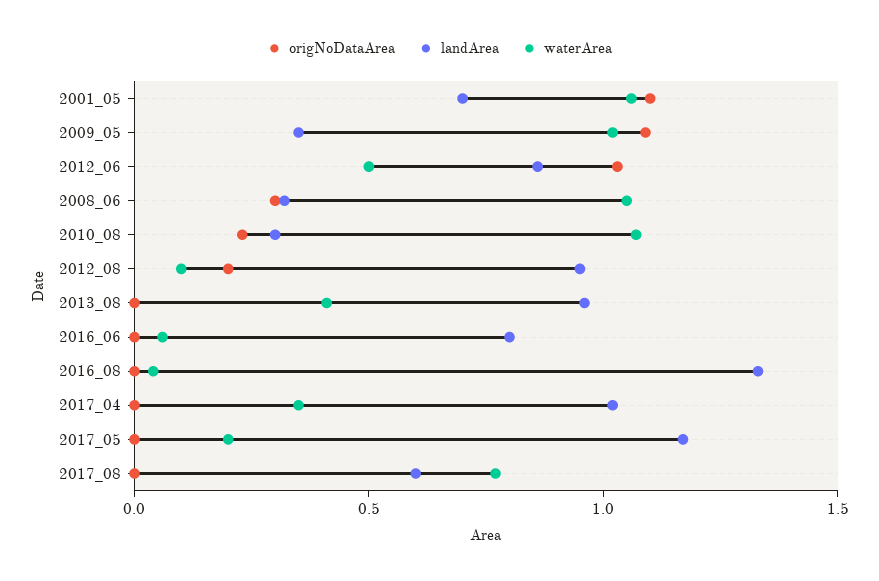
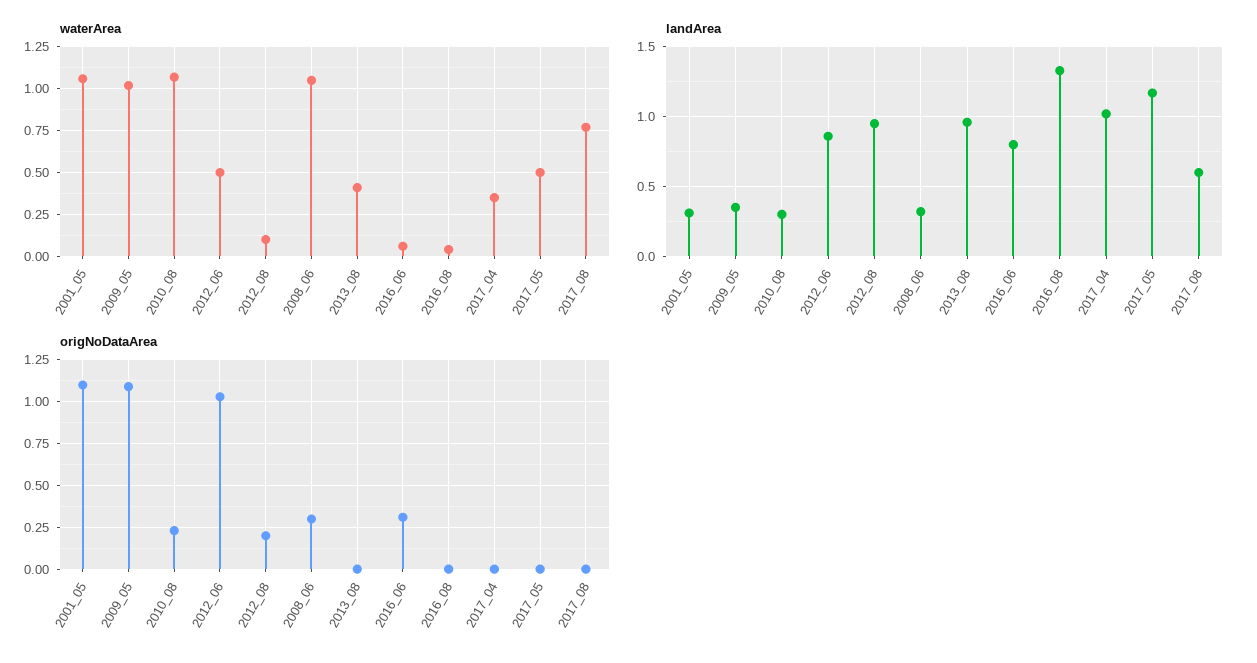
landArea, 2001_05: 0.7 -> 0.3
origNoDataArea, 2016_06: 0 -> 0.3
waterArea, 2017_05: 0.2 -> 0.5

